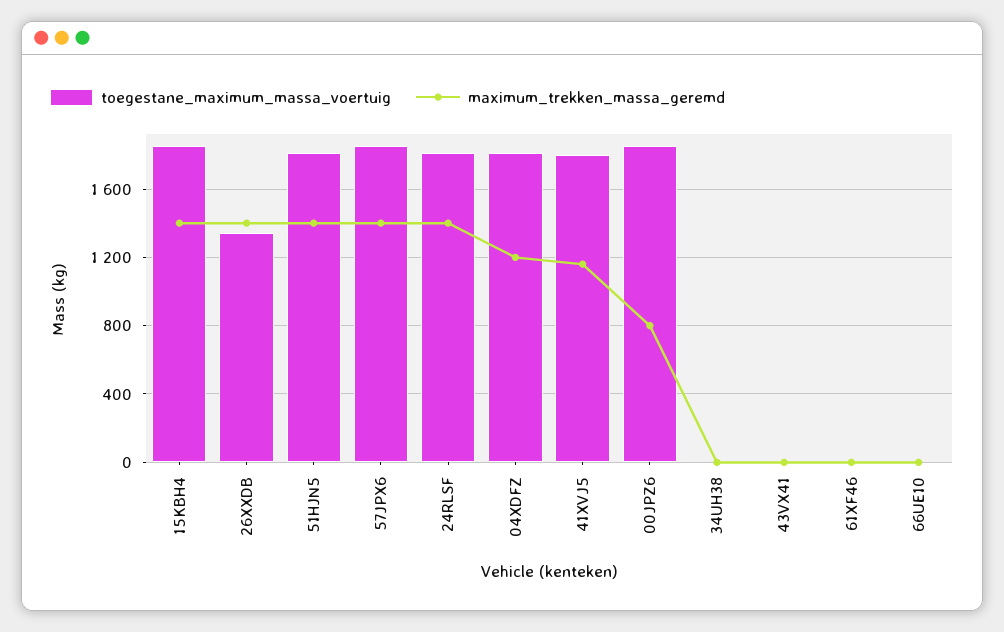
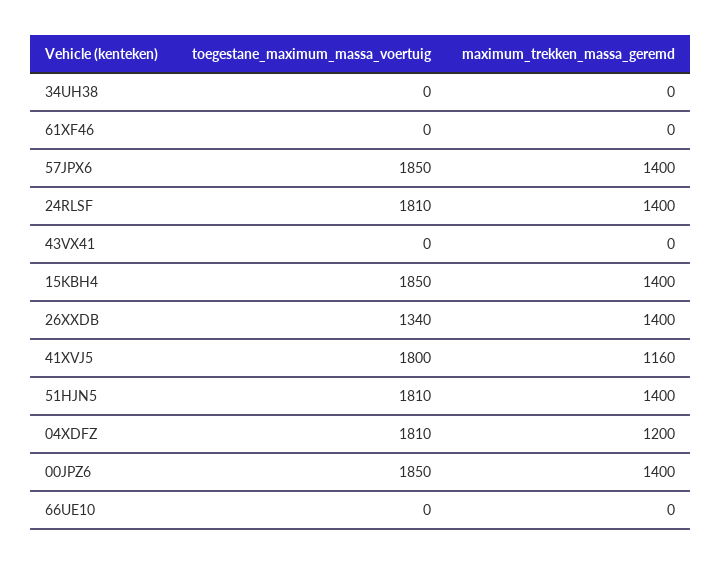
maximum_trekken_massa_geremd, 00JPZ6: 800 -> 1400

